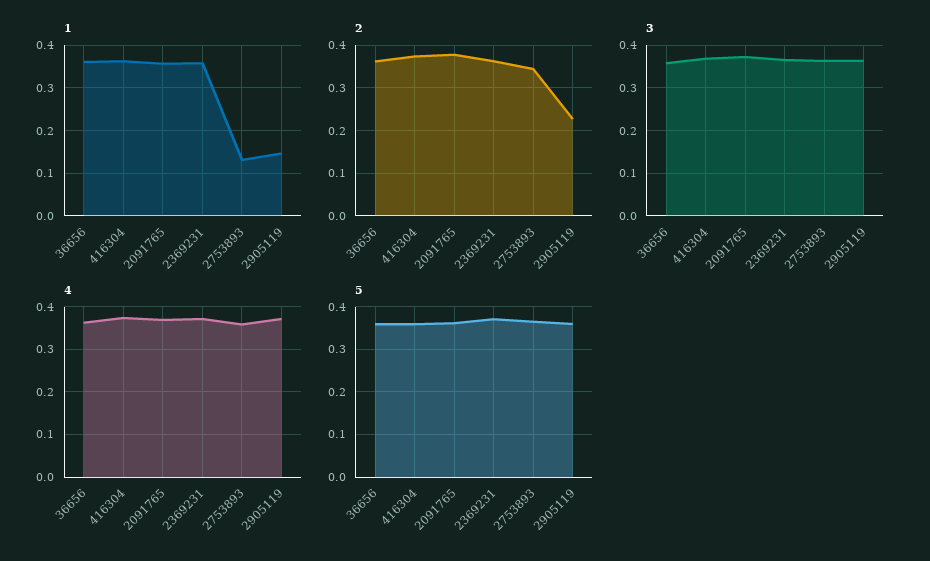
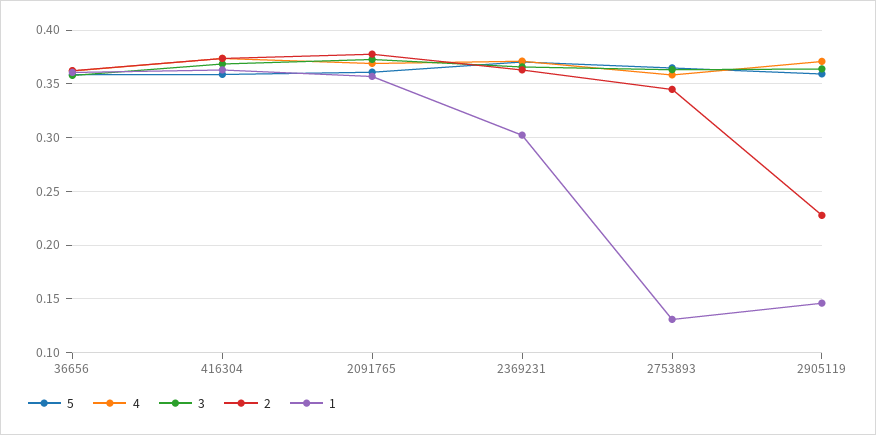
1, 2369231: 0.36 -> 0.3

